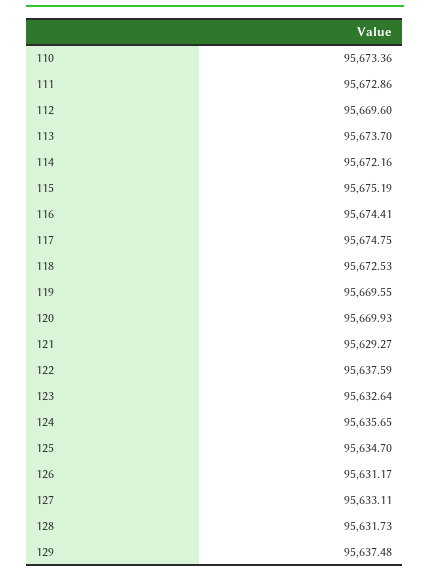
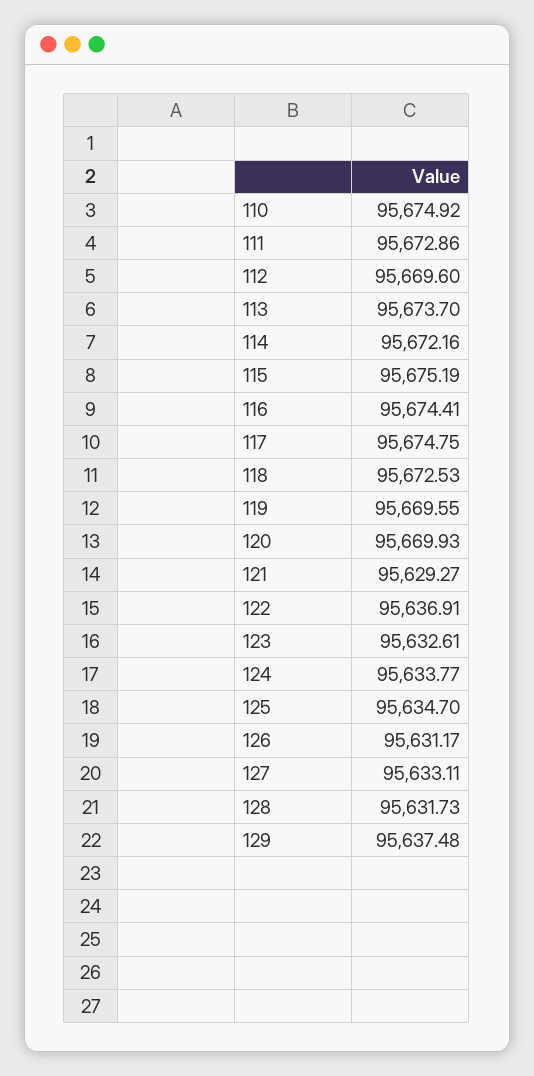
110: 95673.36 -> 95674.92
122: 95637.59 -> 95636.91
123: 95632.64 -> 95632.61
124: 95635.65 -> 95633.77

